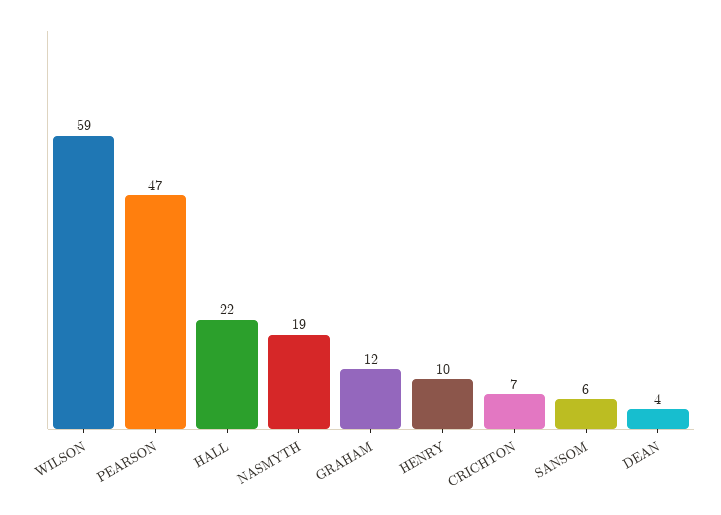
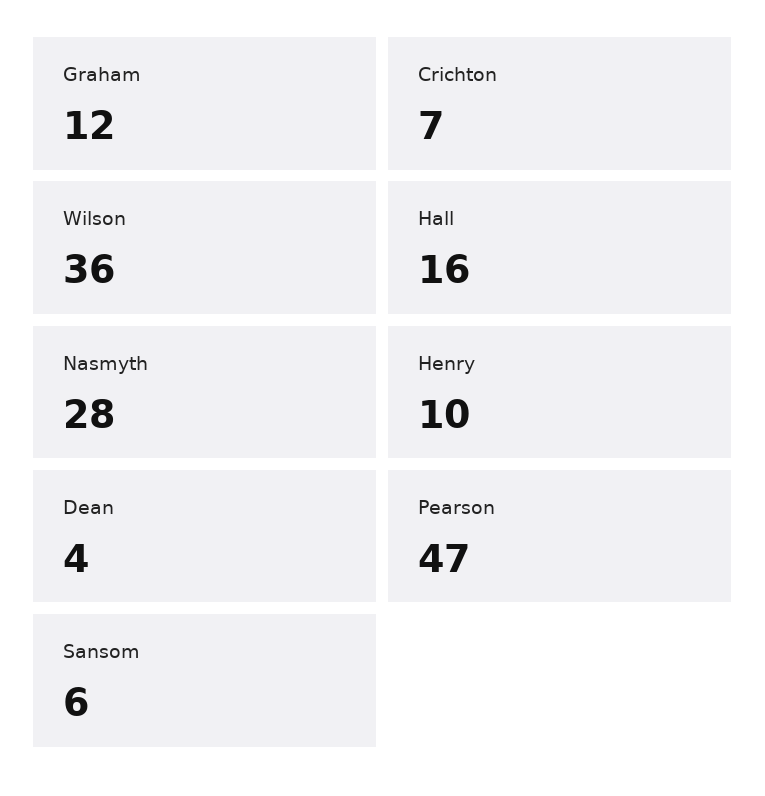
WILSON: 59 -> 36
HALL: 22 -> 16
NASMYTH: 19 -> 28

